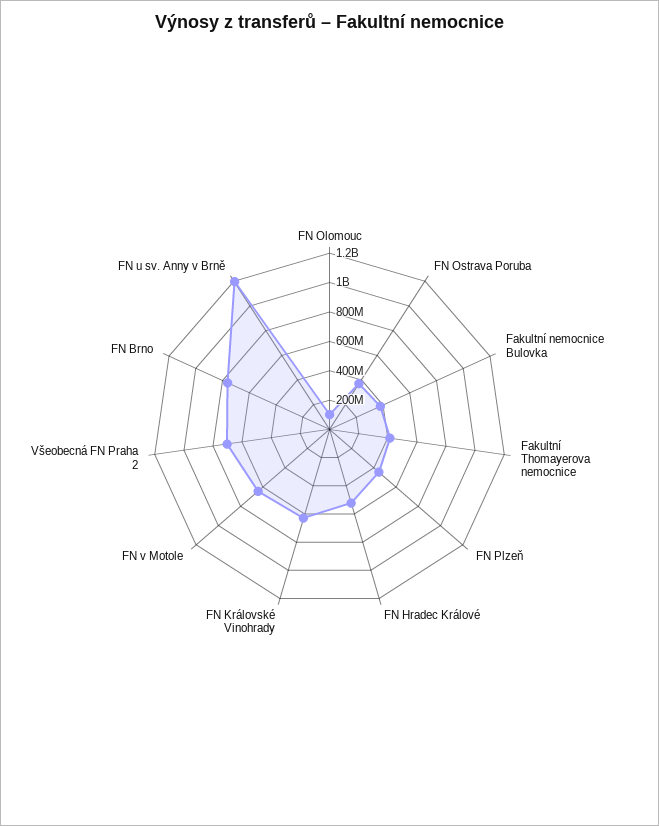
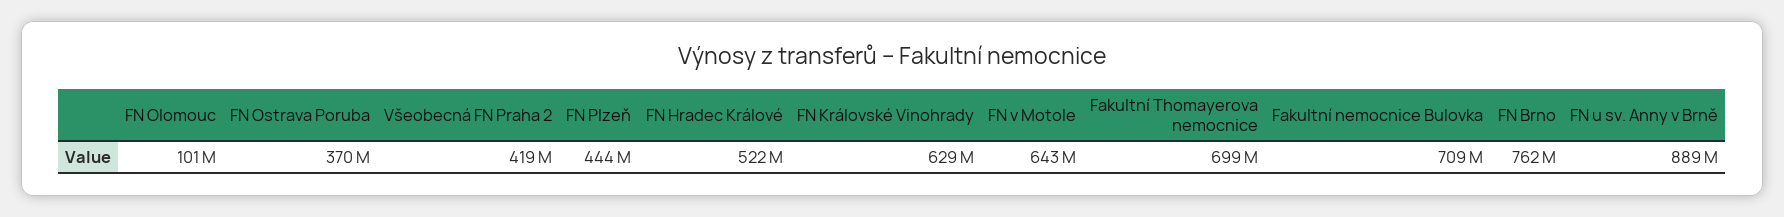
Fakultní nemocnice Bulovka: 400000000 -> 709000000
Fakultní Thomayerova nemocnice: 400000000 -> 699000000
Všeobecná FN Praha 2: 700000000 -> 419000000
FN u sv. Anny v Brně: 1200000000 -> 889000000

